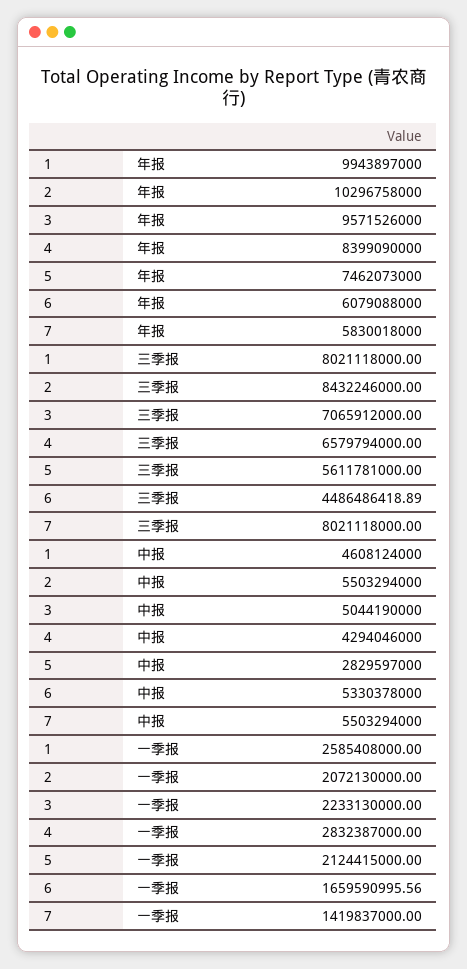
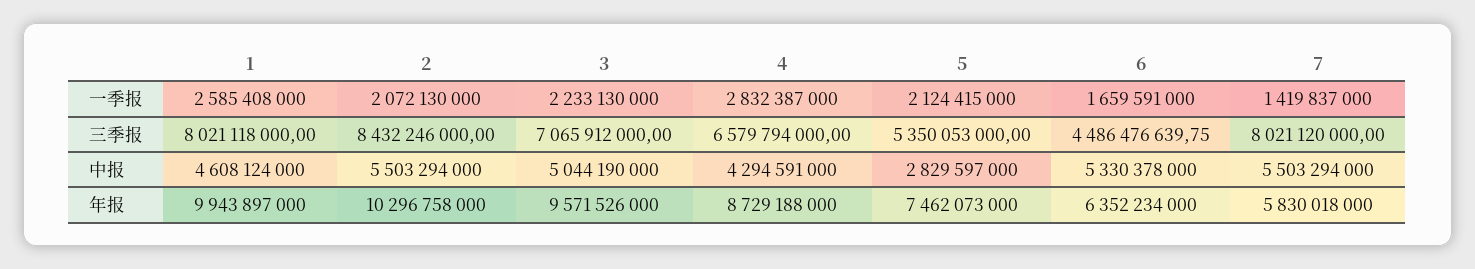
4, 年报: 8399090000 -> 8729188000
6, 年报: 6079088000 -> 6352234000
5, 三季报: 5611781000 -> 5350053000
6, 三季报: 4486486418.89 -> 4486476639.75
7, 三季报: 8021118000 -> 8021120000
4, 中报: 4294046000 -> 4294591000
6, 一季报: 1659590995.56 -> 1659591000

